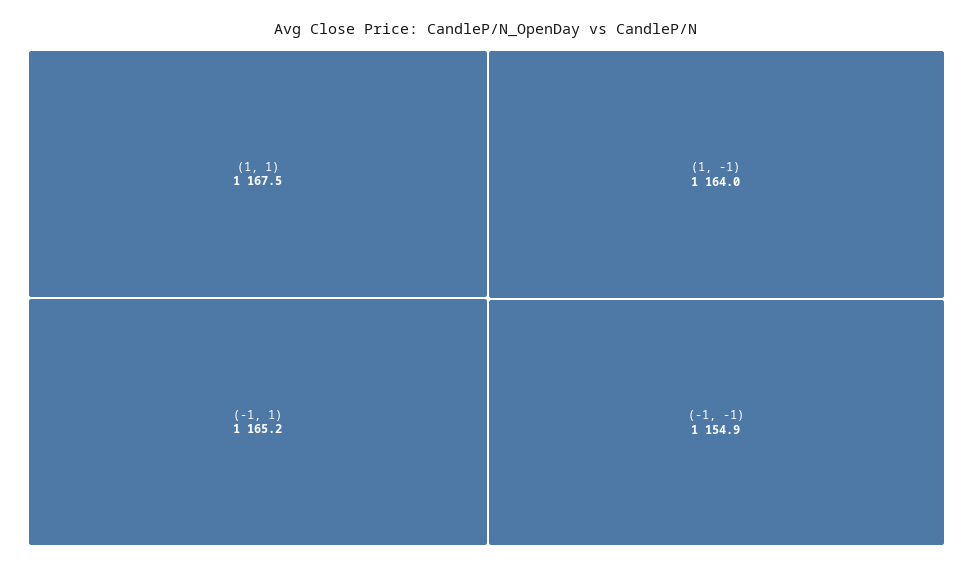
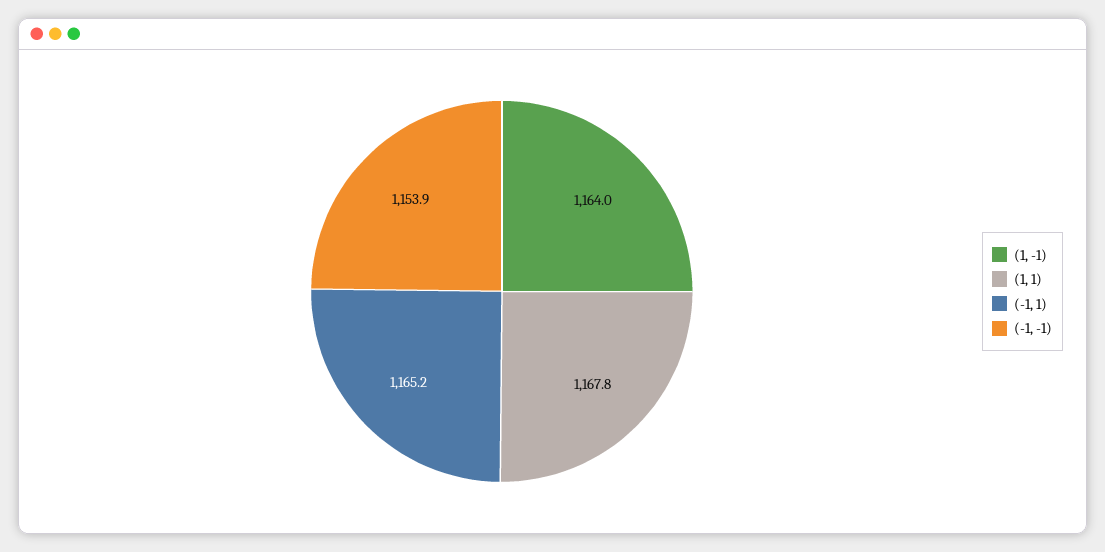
(1, 1): 1167.5 -> 1167.8
(-1, -1): 1154.9 -> 1153.9

